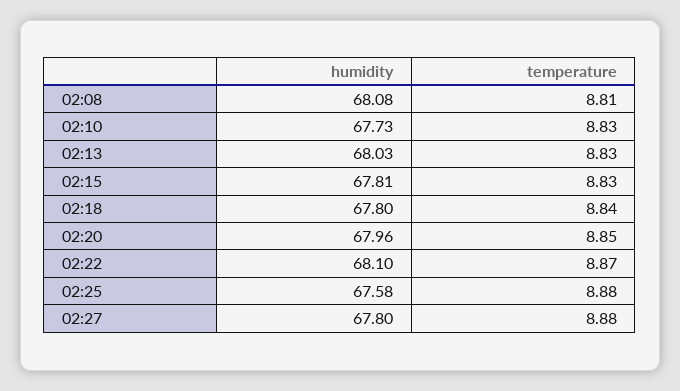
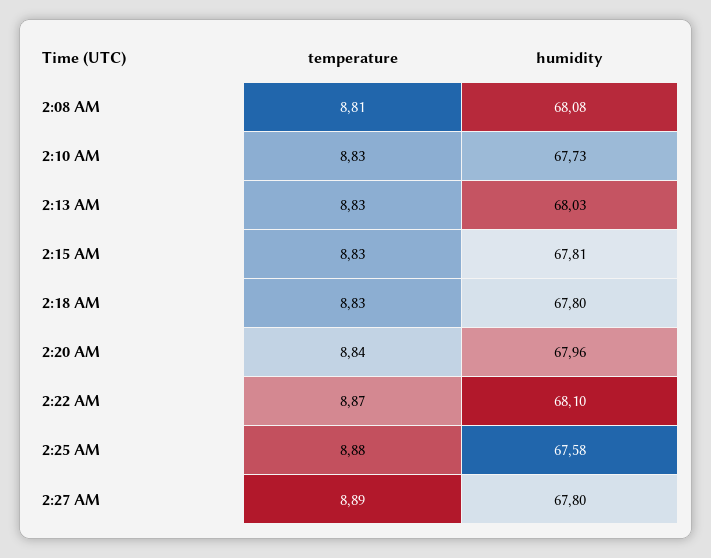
temperature, 02:18: 8.84 -> 8.83
temperature, 02:20: 8.85 -> 8.84
temperature, 02:27: 8.88 -> 8.89

